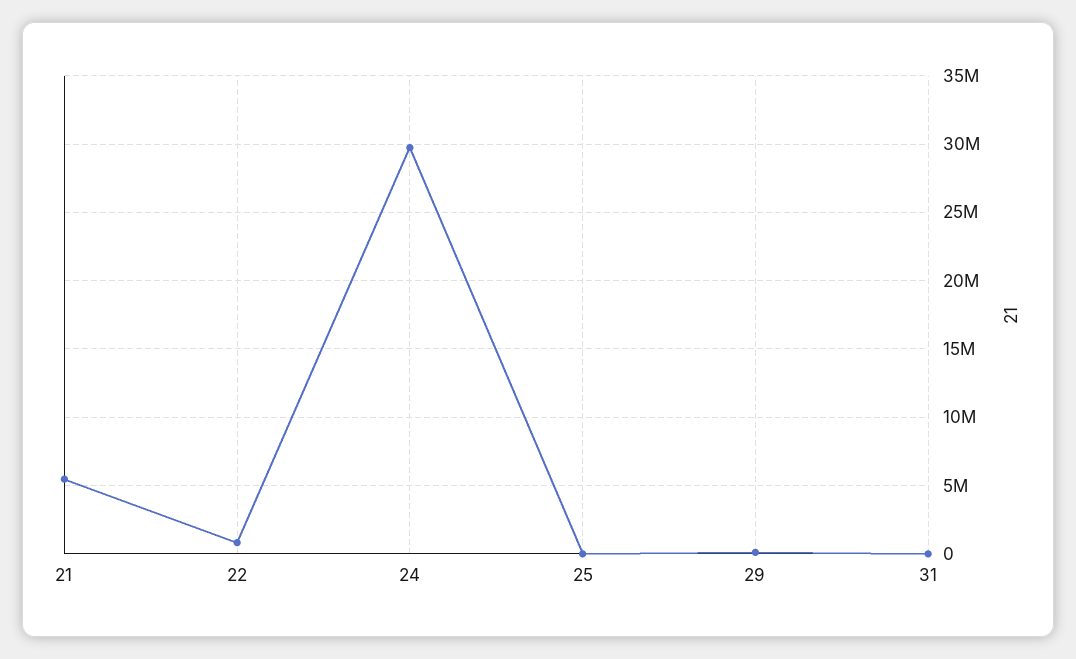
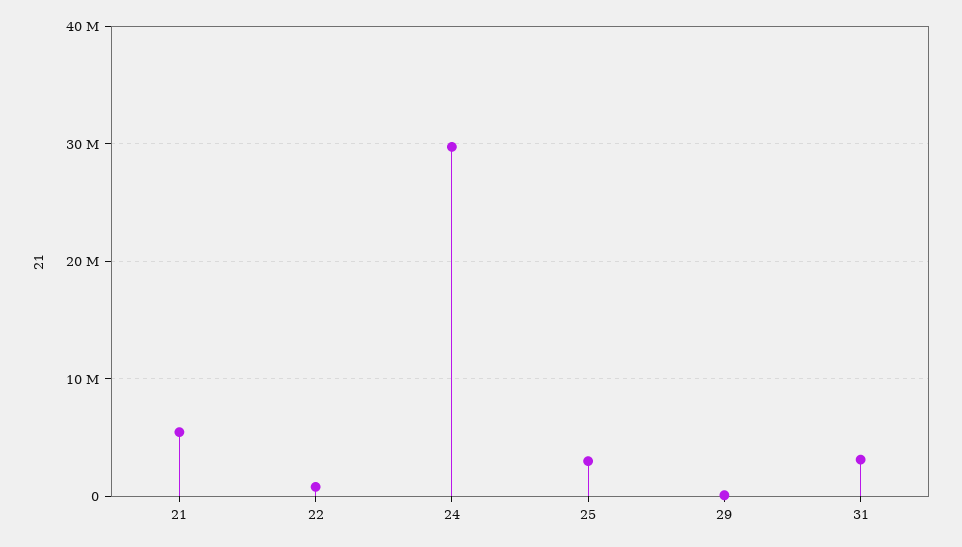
25: 0 -> 3000000
31: 0 -> 3000000

